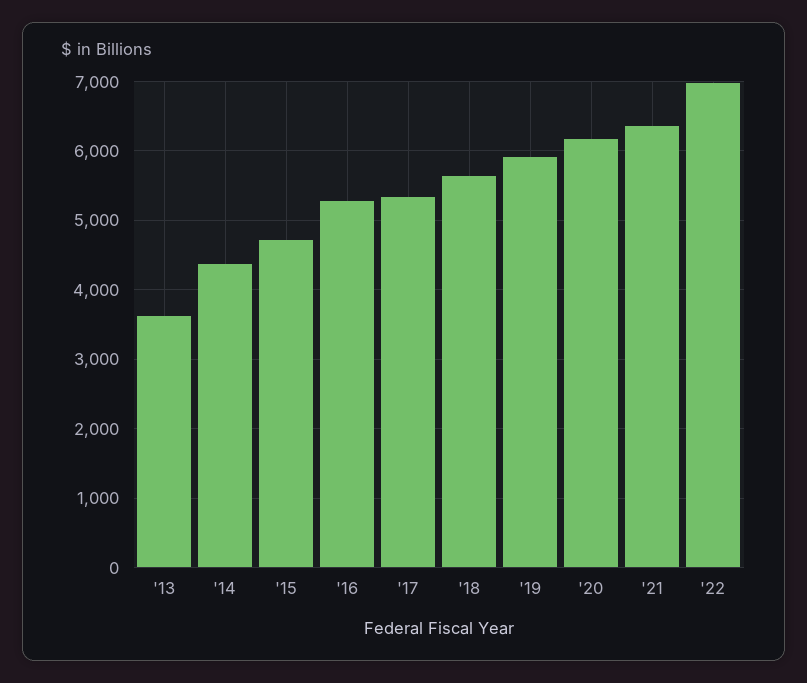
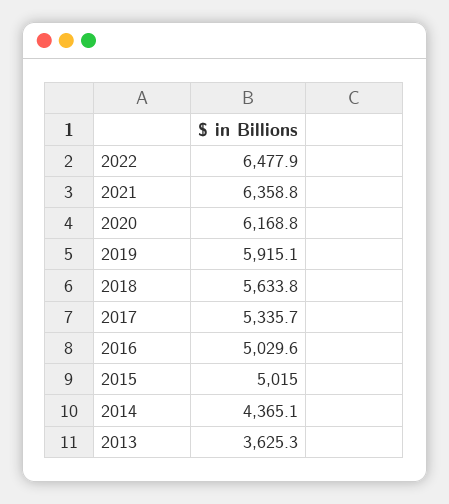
'15: 4700 -> 5015
'16: 5300 -> 5029.6
'22: 7000 -> 6477.9

